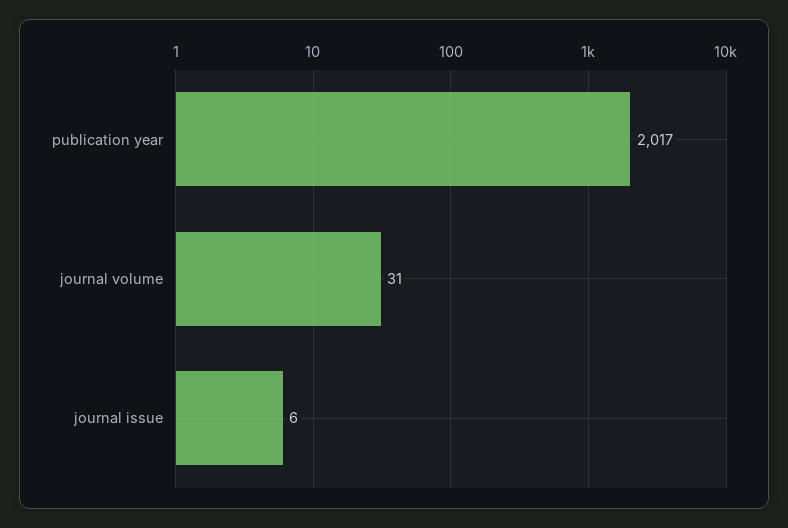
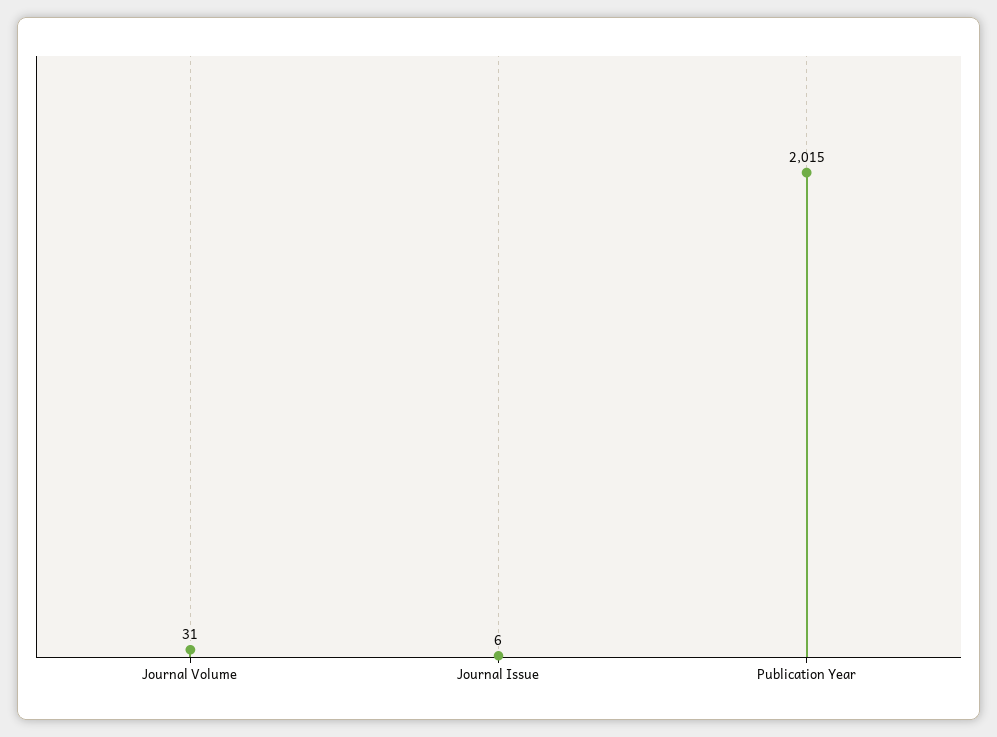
publication year: 2017 -> 2015

